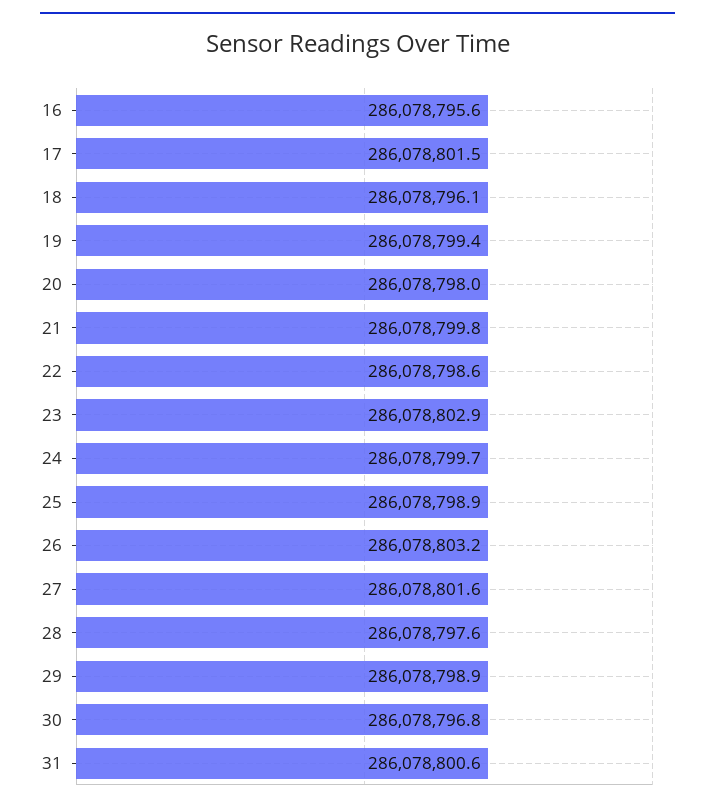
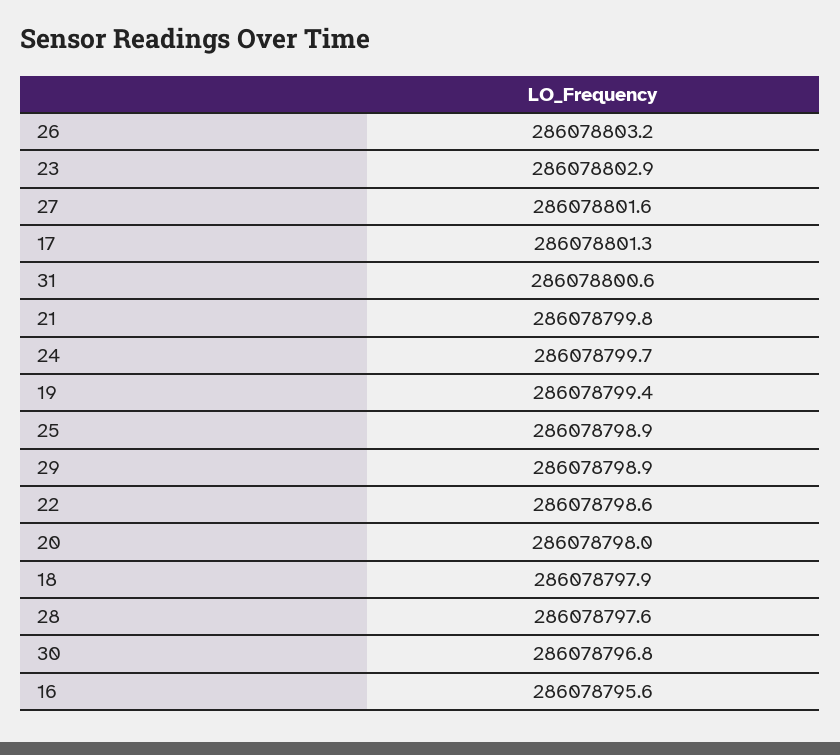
17: 286078801.5 -> 286078801.3
18: 286078796.1 -> 286078797.9

